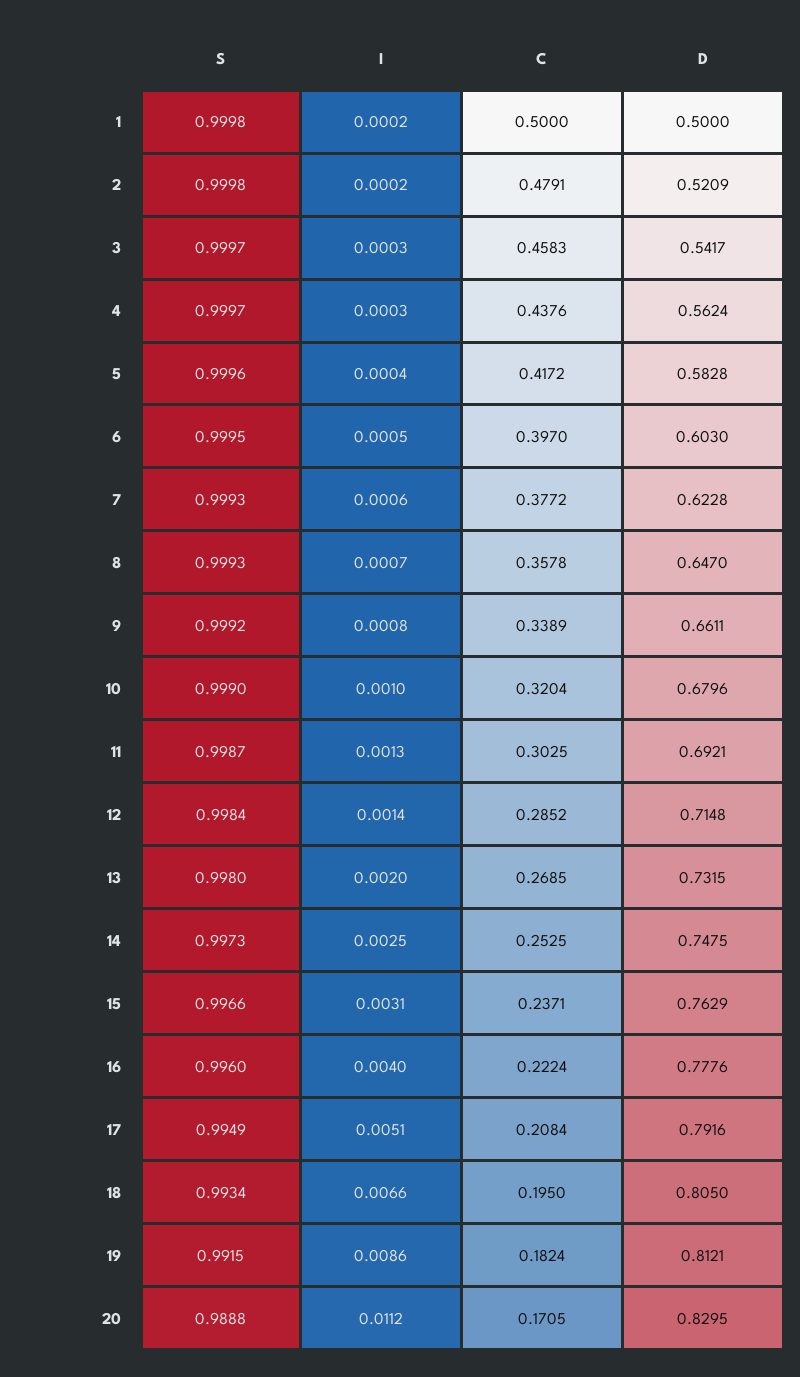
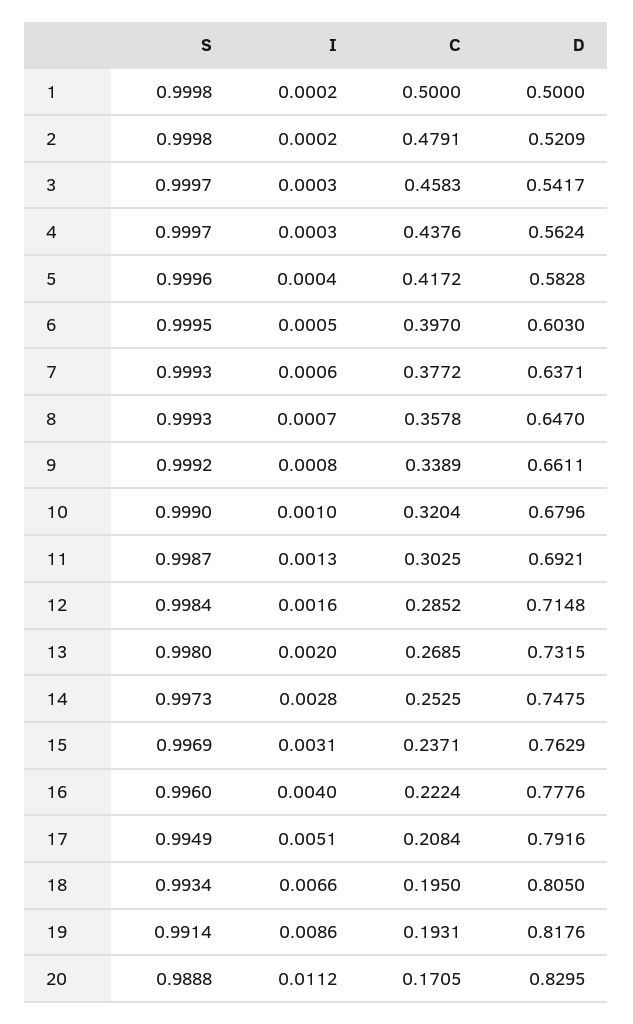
D, 7: 0.6228 -> 0.6371
I, 12: 0.0014 -> 0.0016
I, 14: 0.0025 -> 0.0028
S, 15: 0.9966 -> 0.9969
S, 19: 0.9915 -> 0.9914
C, 19: 0.1824 -> 0.1931
D, 19: 0.8121 -> 0.8176

